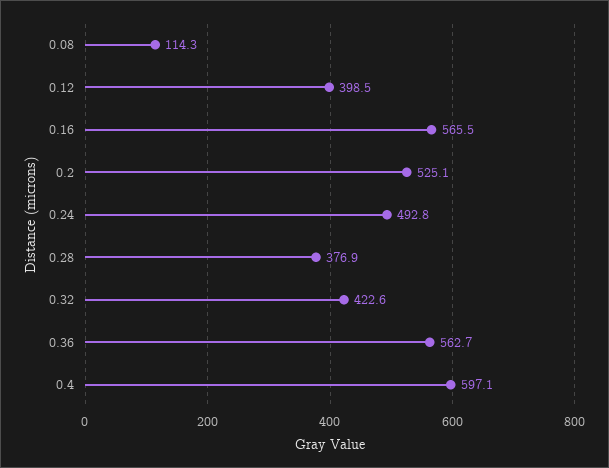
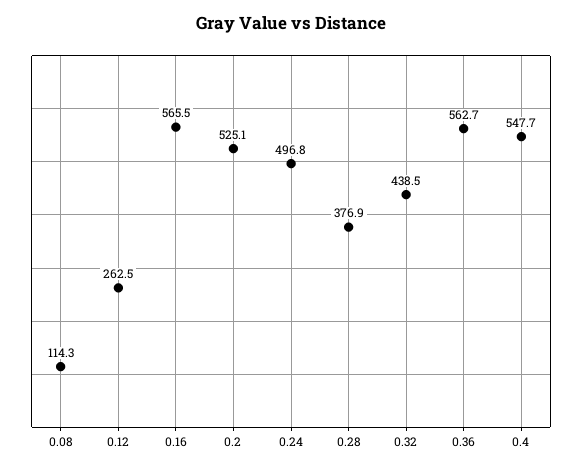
0.12: 398.5 -> 262.5
0.24: 492.8 -> 496.8
0.32: 422.6 -> 438.5
0.4: 597.1 -> 547.7

